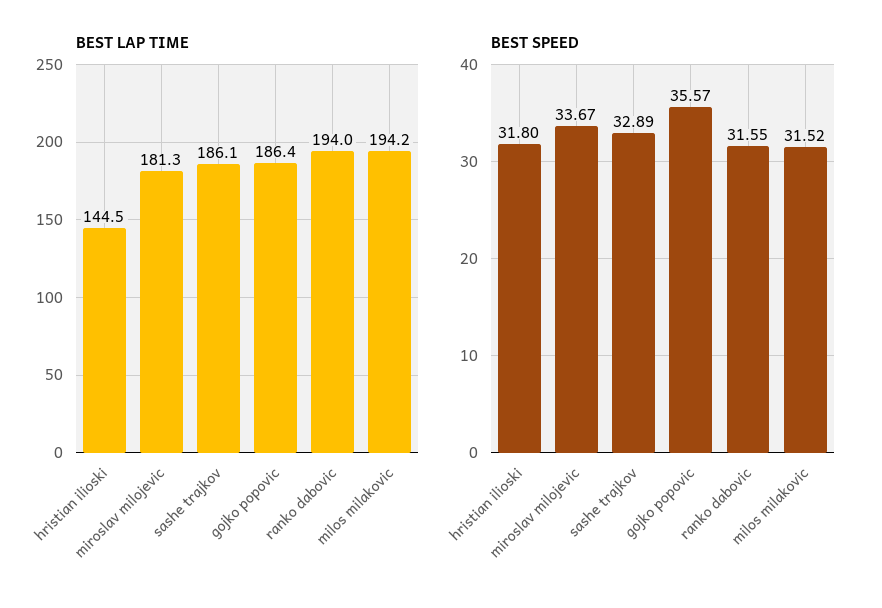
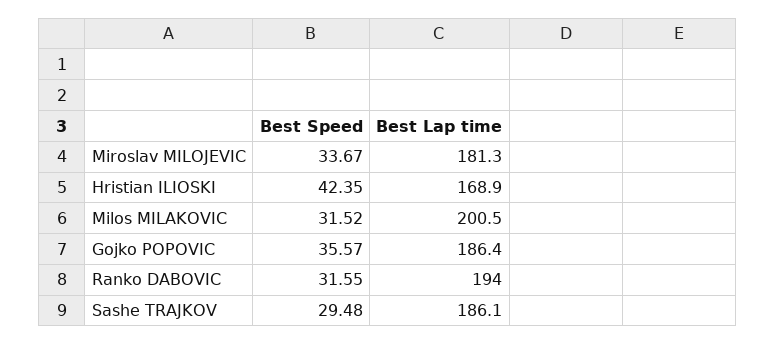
BEST LAP TIME, hristian ilioski: 144.5 -> 168.9
BEST LAP TIME, milos milakovic: 194.2 -> 200.5
BEST SPEED, hristian ilioski: 31.8 -> 42.35
BEST SPEED, sashe trajkov: 32.89 -> 29.48

